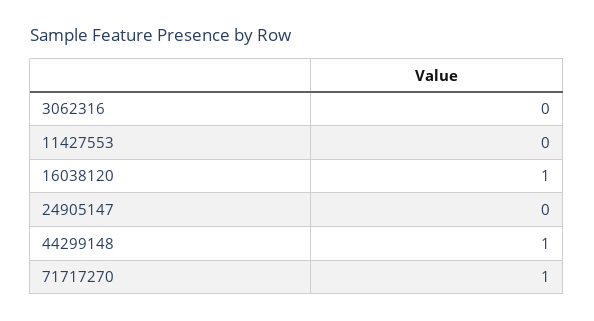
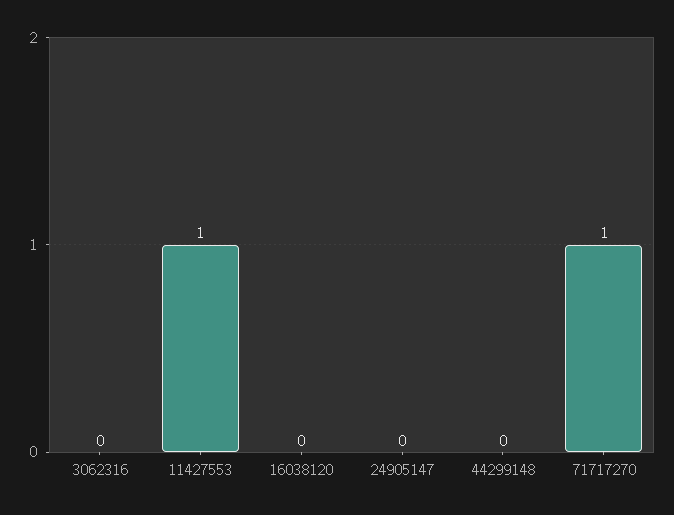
11427553: 0 -> 1
16038120: 1 -> 0
44299148: 1 -> 0

